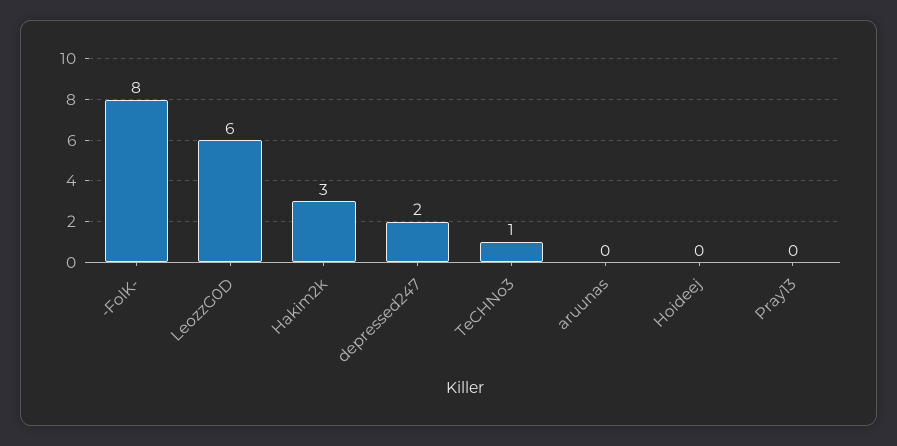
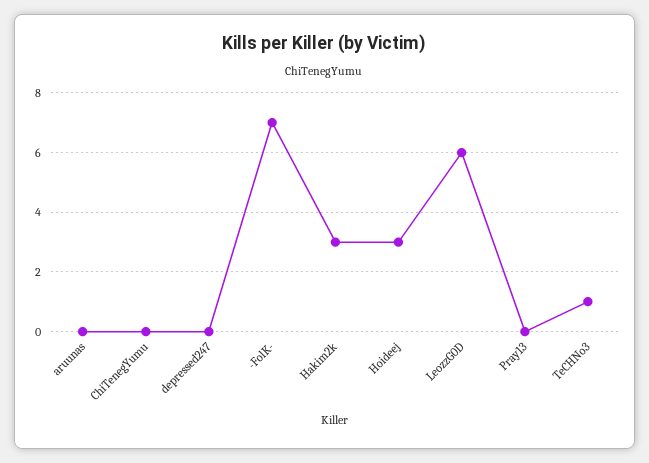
-FolK-: 8 -> 7
depressed247: 2 -> 0
Hoideej: 0 -> 3
ChiTenegYumu: none -> 0

